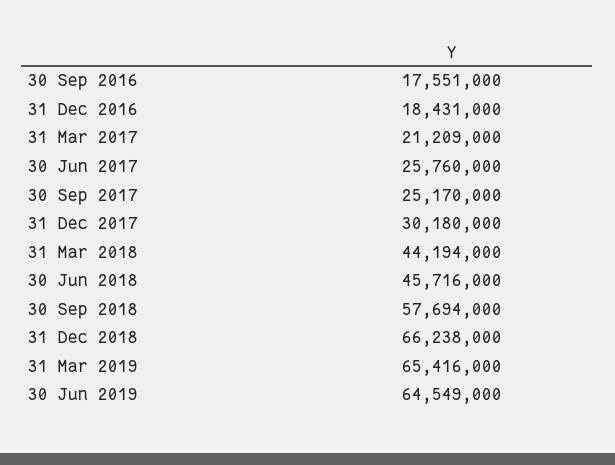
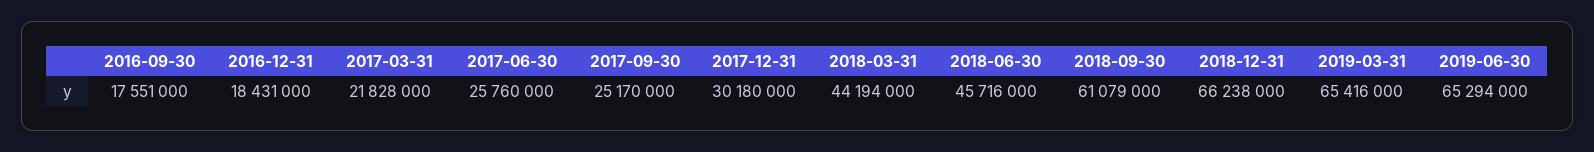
31 Mar 2017: 21209000 -> 21828000
30 Sep 2018: 57694000 -> 61079000
30 Jun 2019: 64549000 -> 65294000

